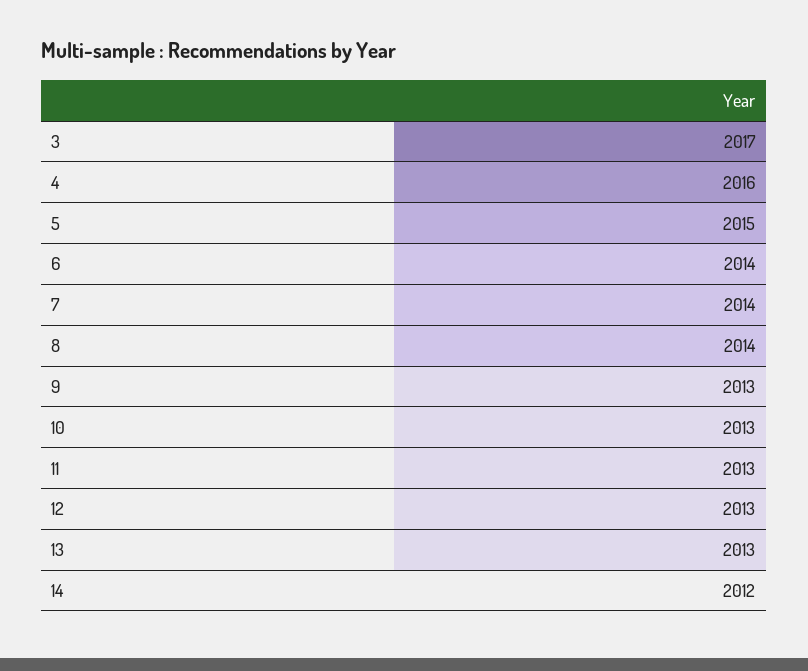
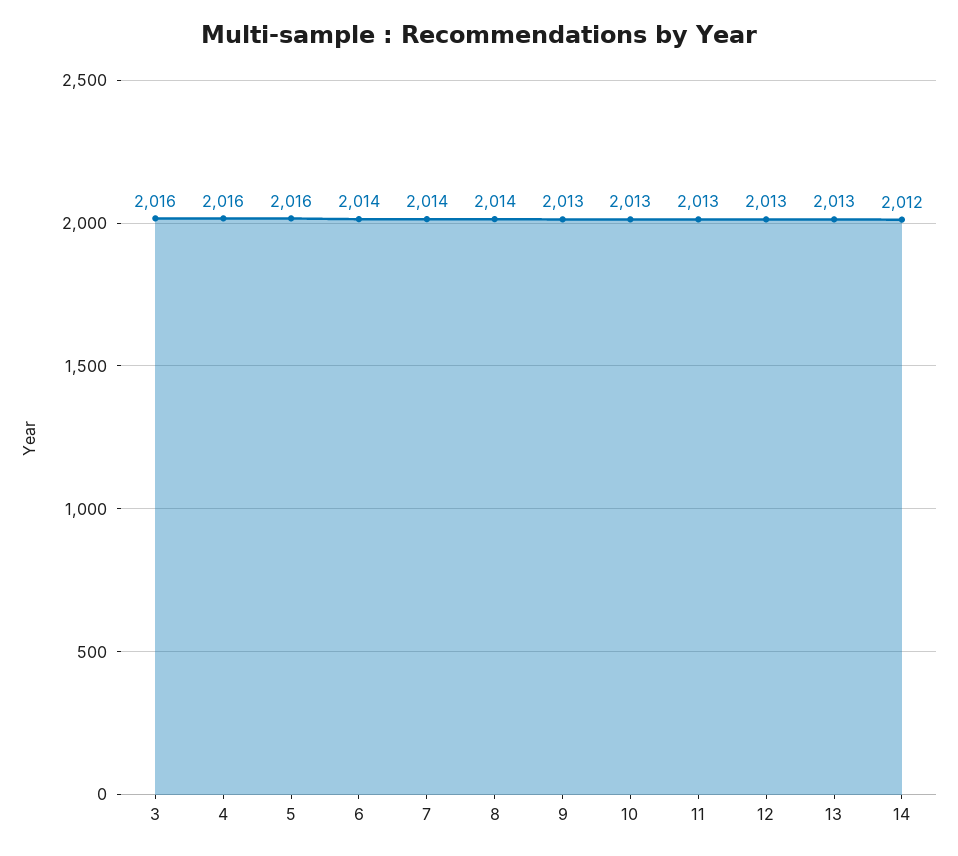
3: 2017 -> 2016
5: 2015 -> 2016

